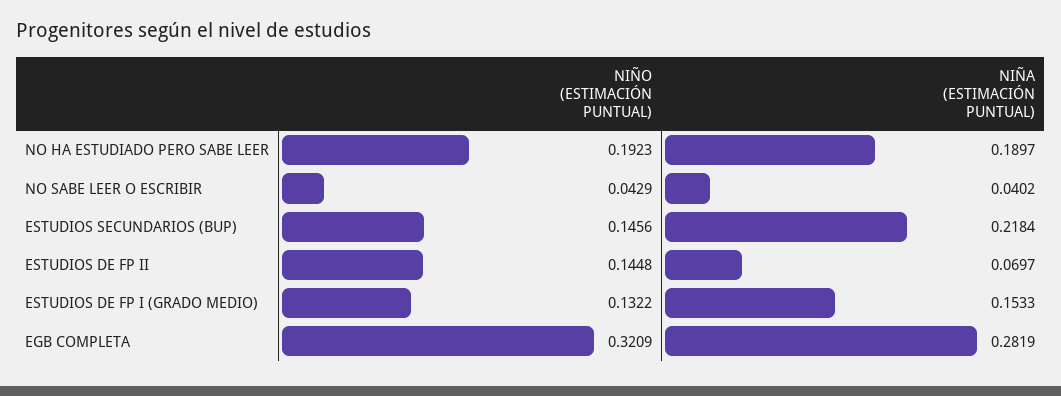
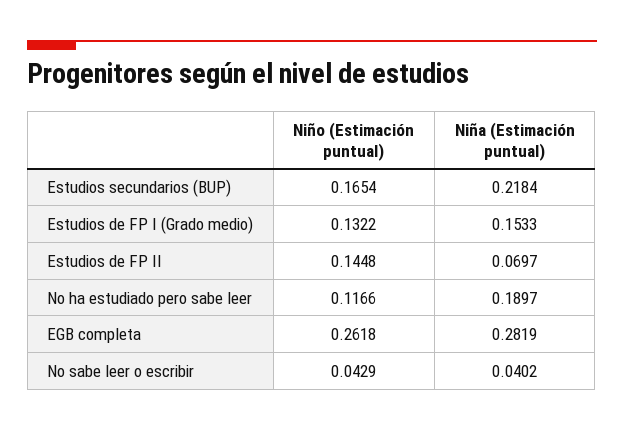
NIÑO (ESTIMACIÓN PUNTUAL), NO HA ESTUDIADO PERO SABE LEER: 0.1923 -> 0.1166
NIÑO (ESTIMACIÓN PUNTUAL), ESTUDIOS SECUNDARIOS (BUP): 0.1456 -> 0.1654
NIÑO (ESTIMACIÓN PUNTUAL), EGB COMPLETA: 0.3209 -> 0.2618

